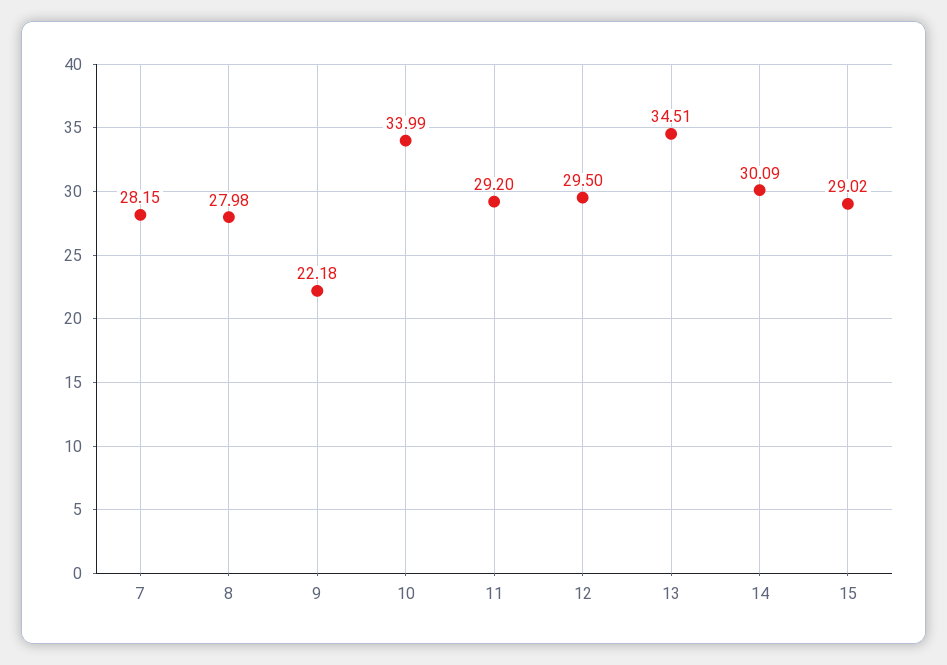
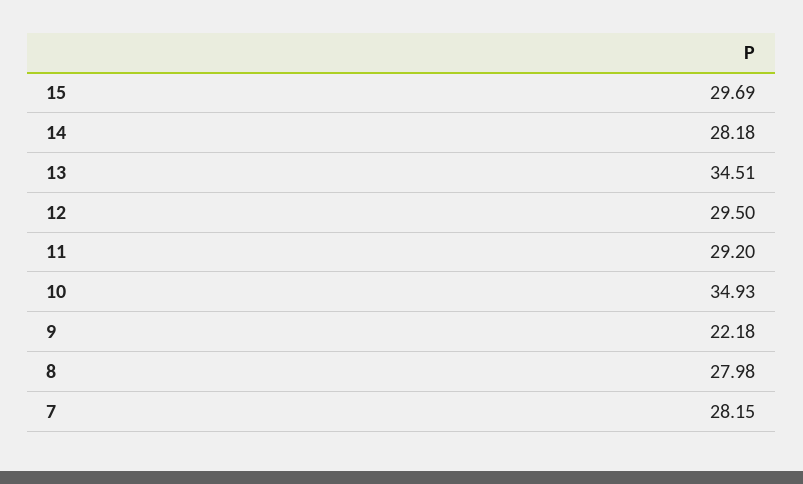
10: 33.99 -> 34.93
14: 30.09 -> 28.18
15: 29.02 -> 29.69

